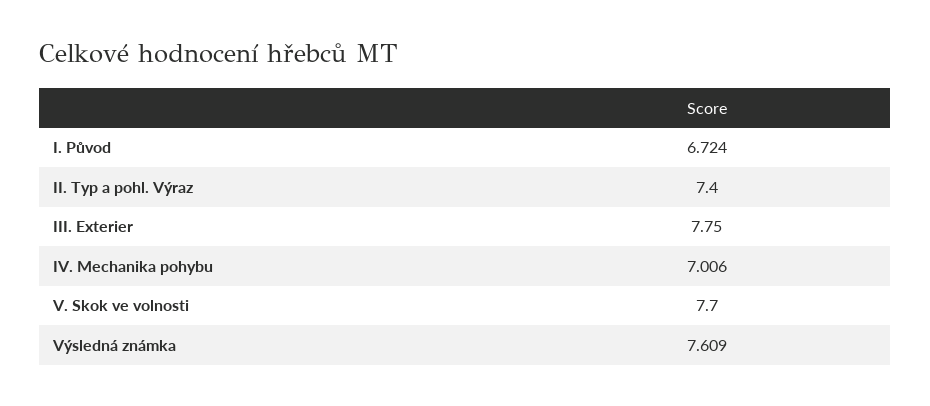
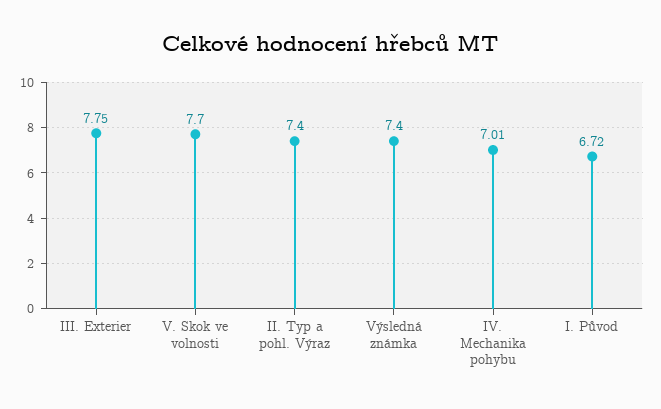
Výsledná známka: 7.609 -> 7.4

